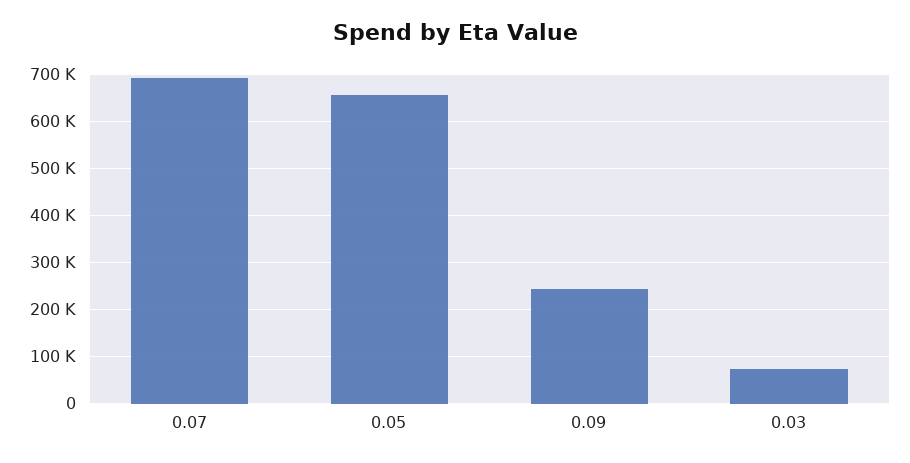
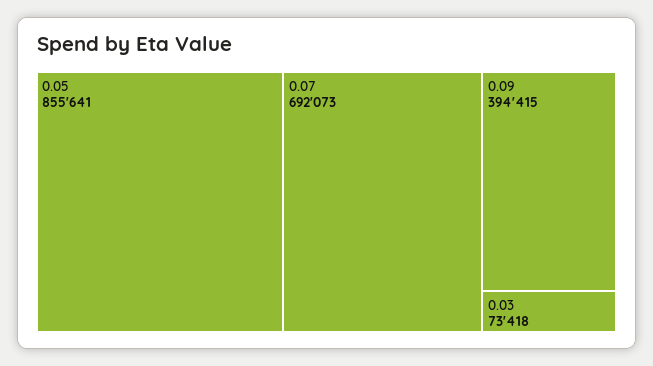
0.05: 660000 -> 855641
0.09: 240000 -> 394415

